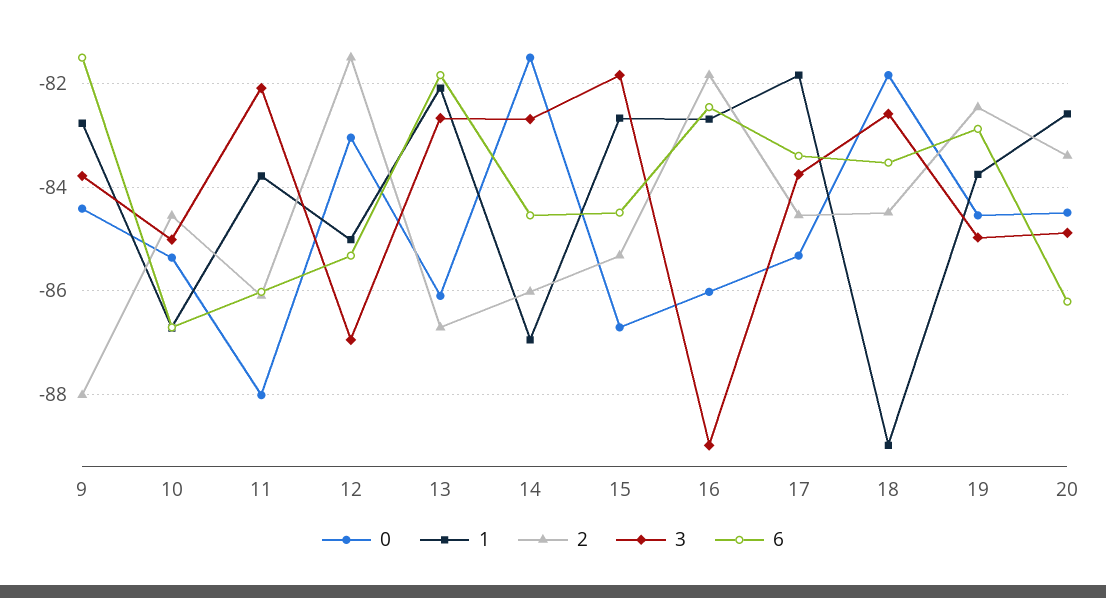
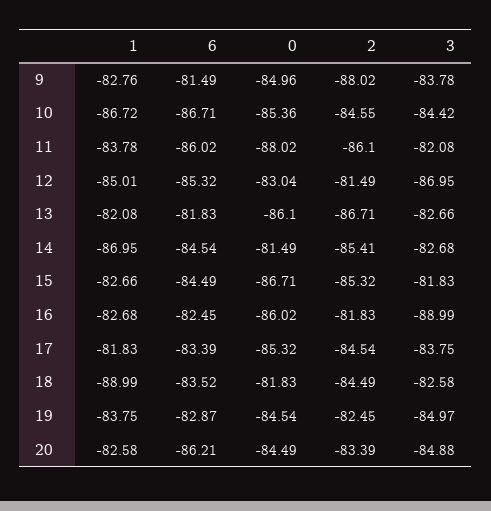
0, 9: -84.4 -> -84.96
3, 10: -85 -> -84.42
2, 14: -86 -> -85.41

